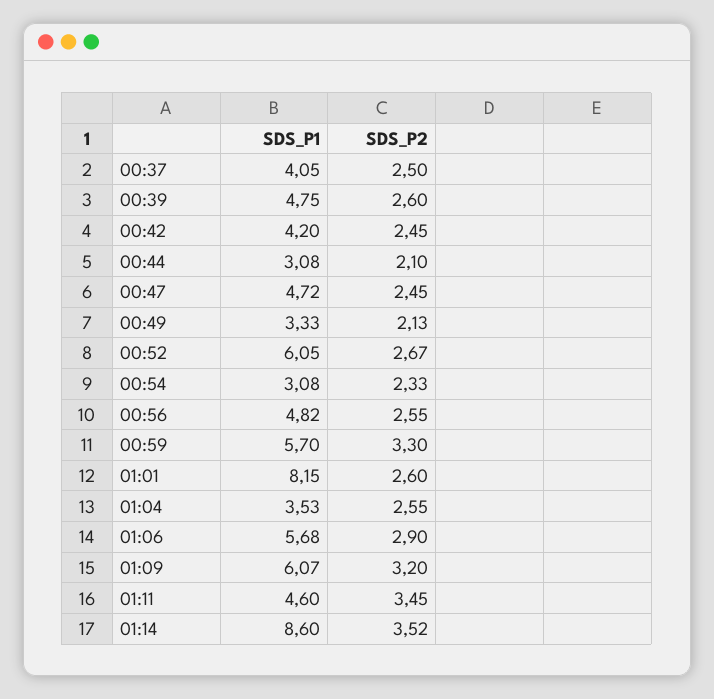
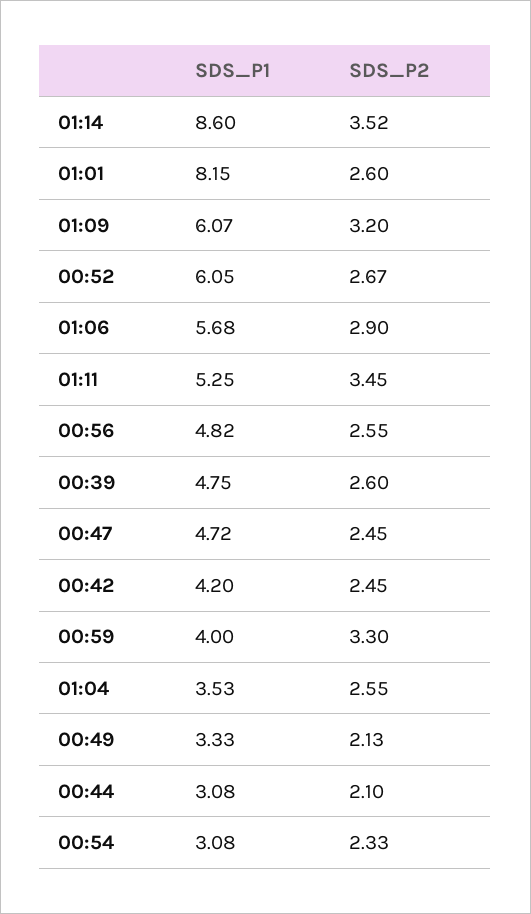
SDS_P1, 00:37: 4.05 -> none
SDS_P2, 00:37: 2.5 -> none
SDS_P1, 00:59: 5.7 -> 4
SDS_P1, 01:11: 4.6 -> 5.25

